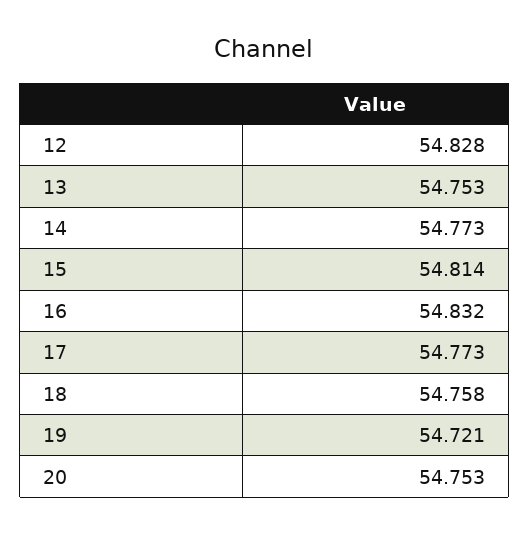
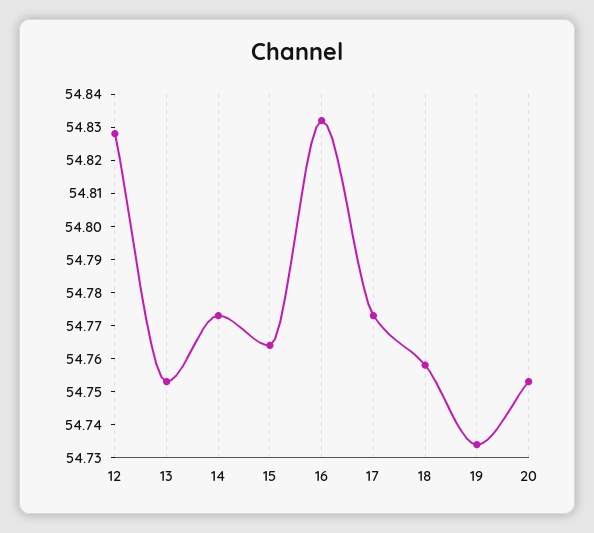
15: 54.814 -> 54.765
19: 54.721 -> 54.735

